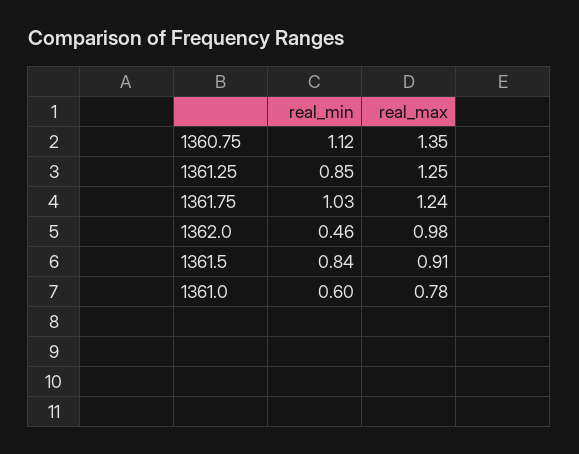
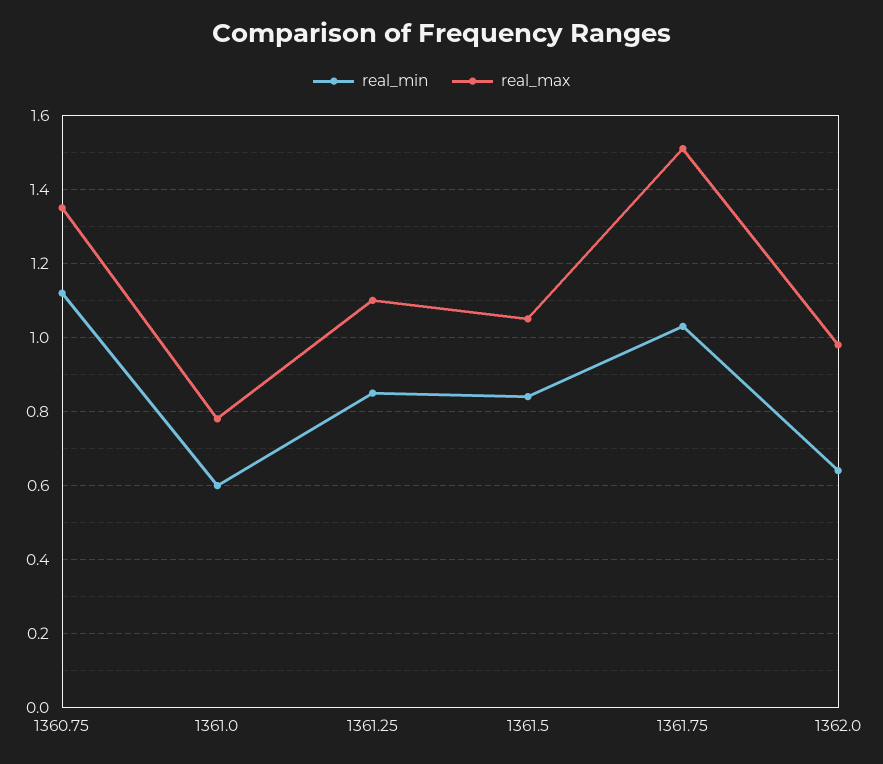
real_max, 1361.25: 1.25 -> 1.1
real_max, 1361.75: 1.24 -> 1.5
real_min, 1362.0: 0.46 -> 0.65
real_max, 1361.5: 0.91 -> 1.05

